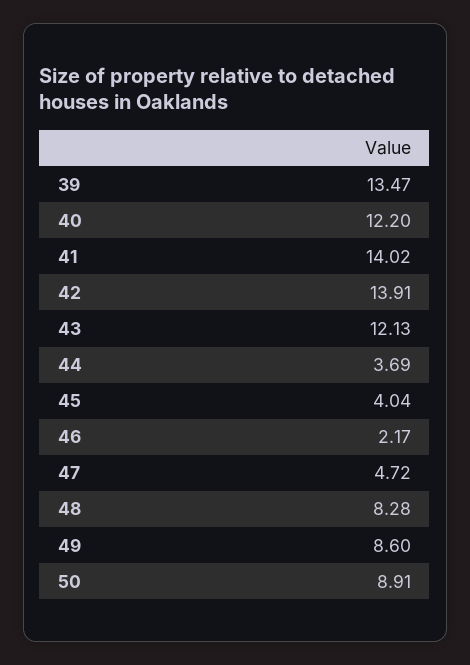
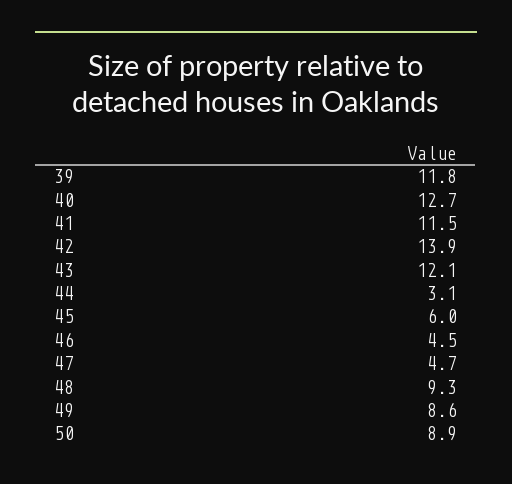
39: 13.47 -> 11.8
40: 12.2 -> 12.7
41: 14.02 -> 11.5
44: 3.69 -> 3.1
45: 4.04 -> 6
46: 2.17 -> 4.5
48: 8.28 -> 9.3

